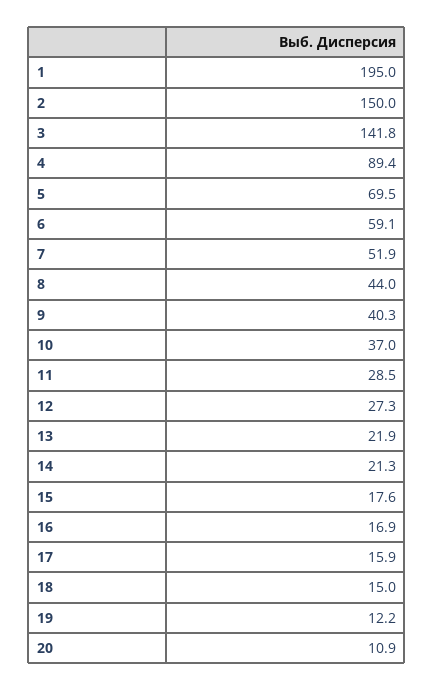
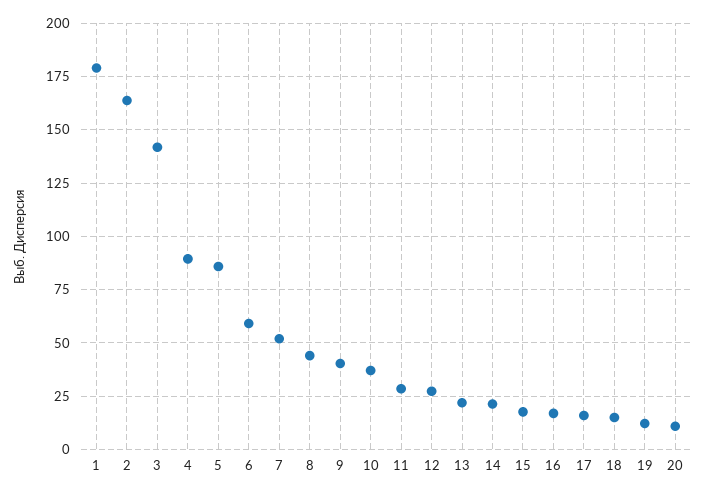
1: 195 -> 180
2: 150 -> 165
5: 69.5 -> 85

